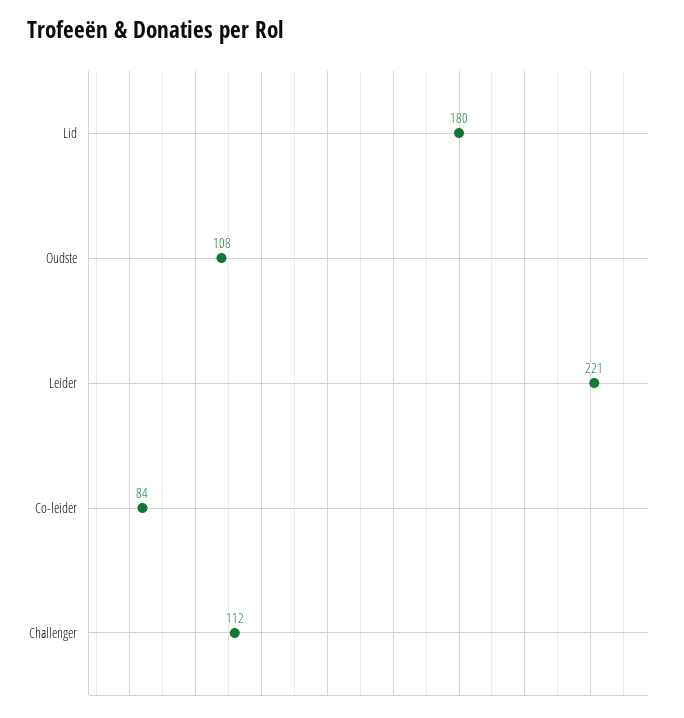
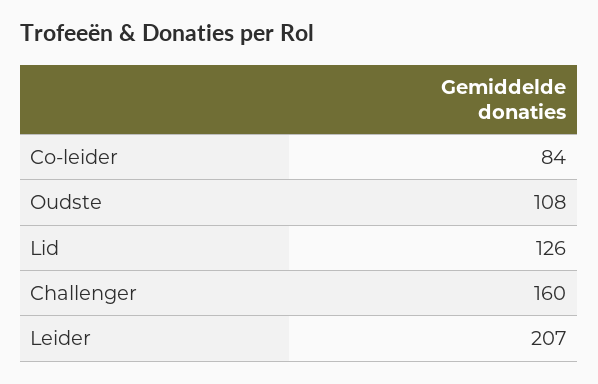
Lid: 180 -> 126
Leider: 221 -> 207
Challenger: 112 -> 160

